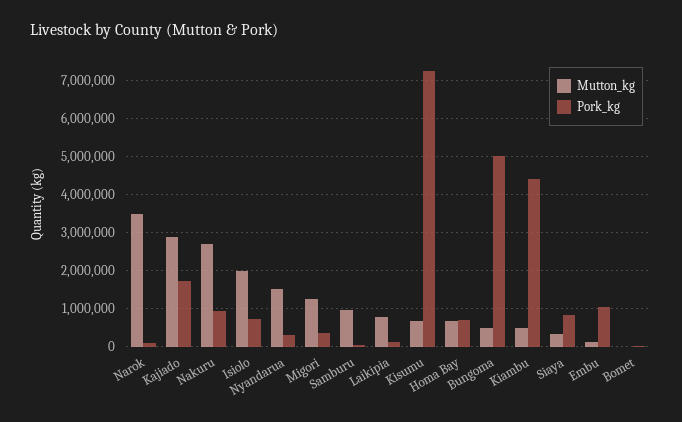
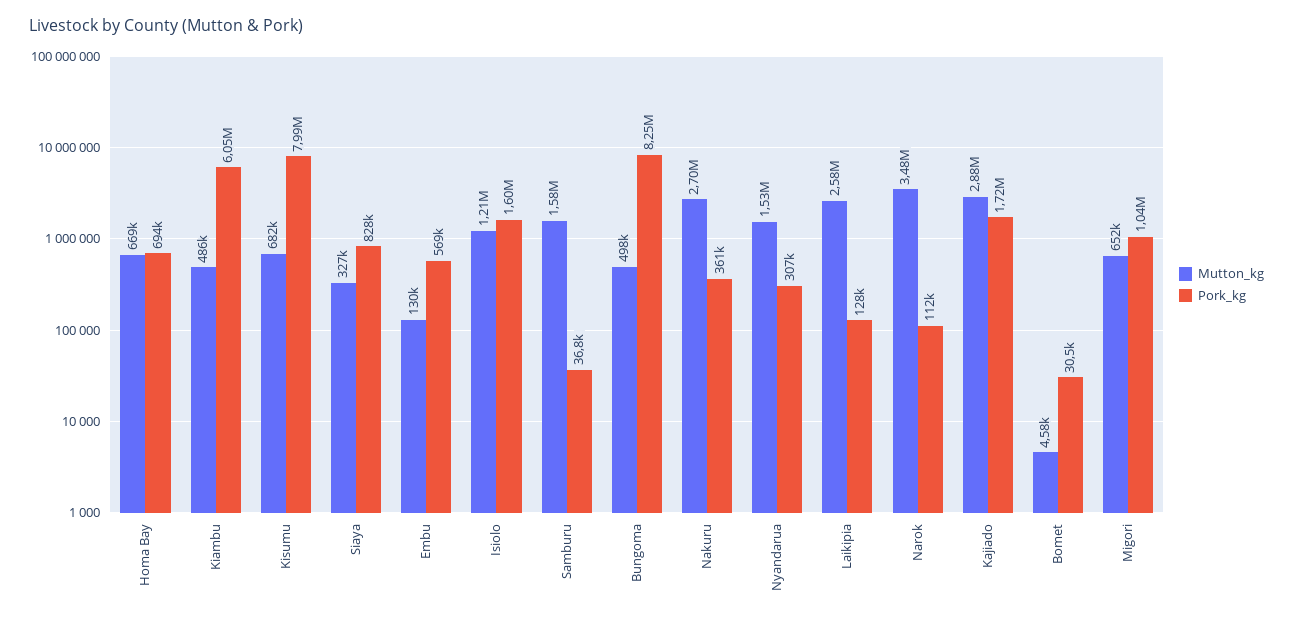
Pork_kg, Nakuru: 1000000 -> 361000
Mutton_kg, Isiolo: 2000000 -> 1210000
Pork_kg, Isiolo: 800000 -> 1600000
Mutton_kg, Migori: 1200000 -> 652000
Pork_kg, Migori: 400000 -> 1040000
Mutton_kg, Samburu: 1000000 -> 1580000
Mutton_kg, Laikipia: 800000 -> 2580000
Pork_kg, Kisumu: 7200000 -> 7990000
Pork_kg, Bungoma: 5000000 -> 8250000
Pork_kg, Kiambu: 4400000 -> 6050000
Pork_kg, Embu: 1000000 -> 569000

